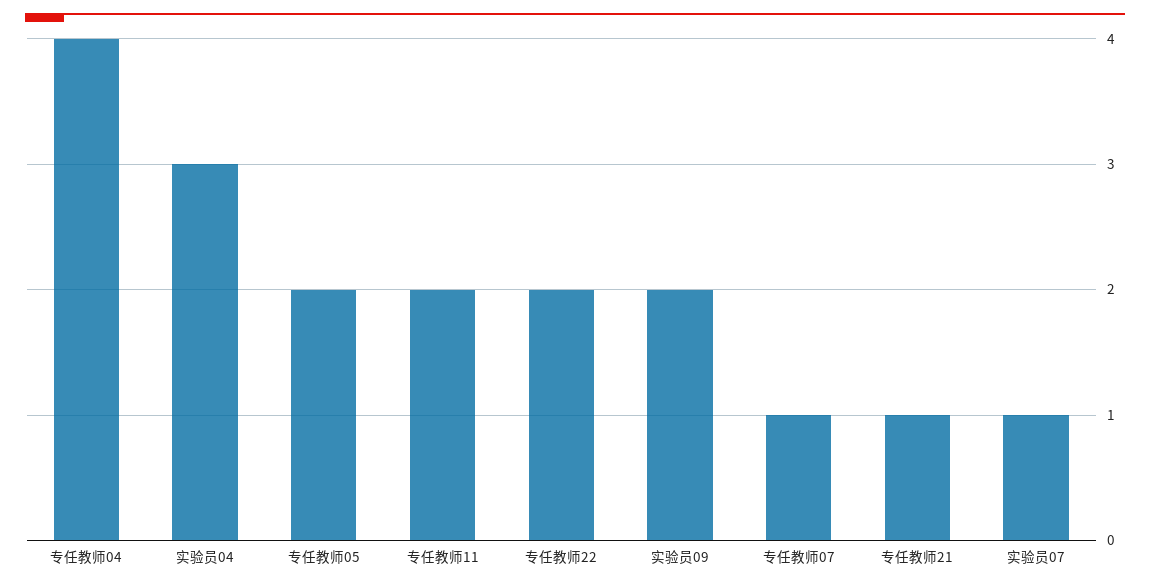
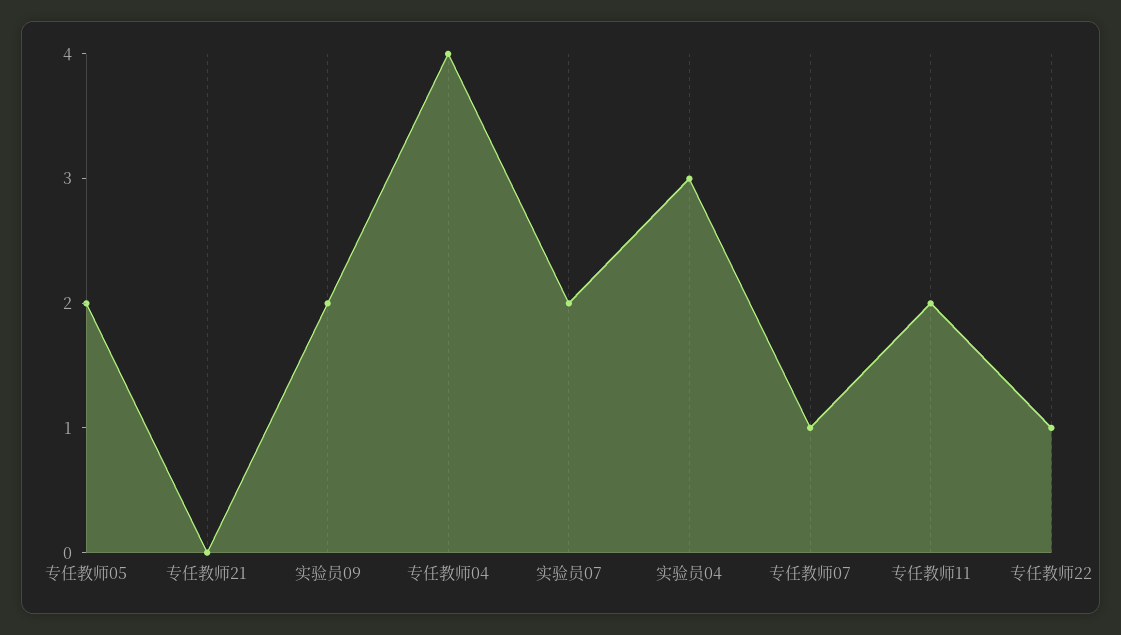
专任教师22: 2 -> 1
专任教师21: 1 -> 0
实验员07: 1 -> 2

